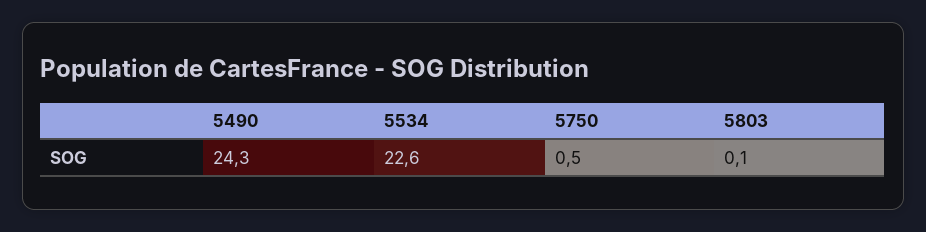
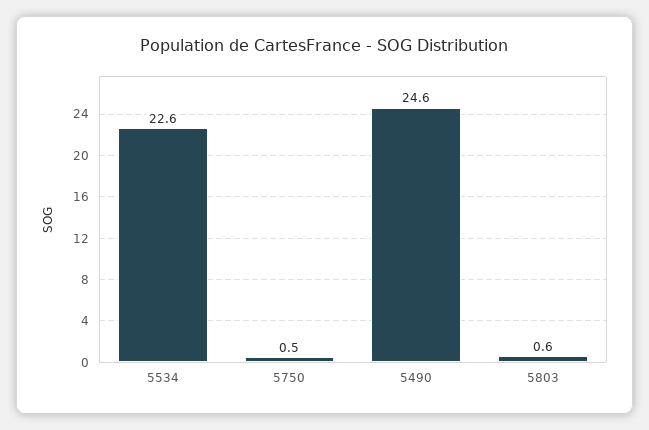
5490: 24.3 -> 24.6
5803: 0.1 -> 0.6

